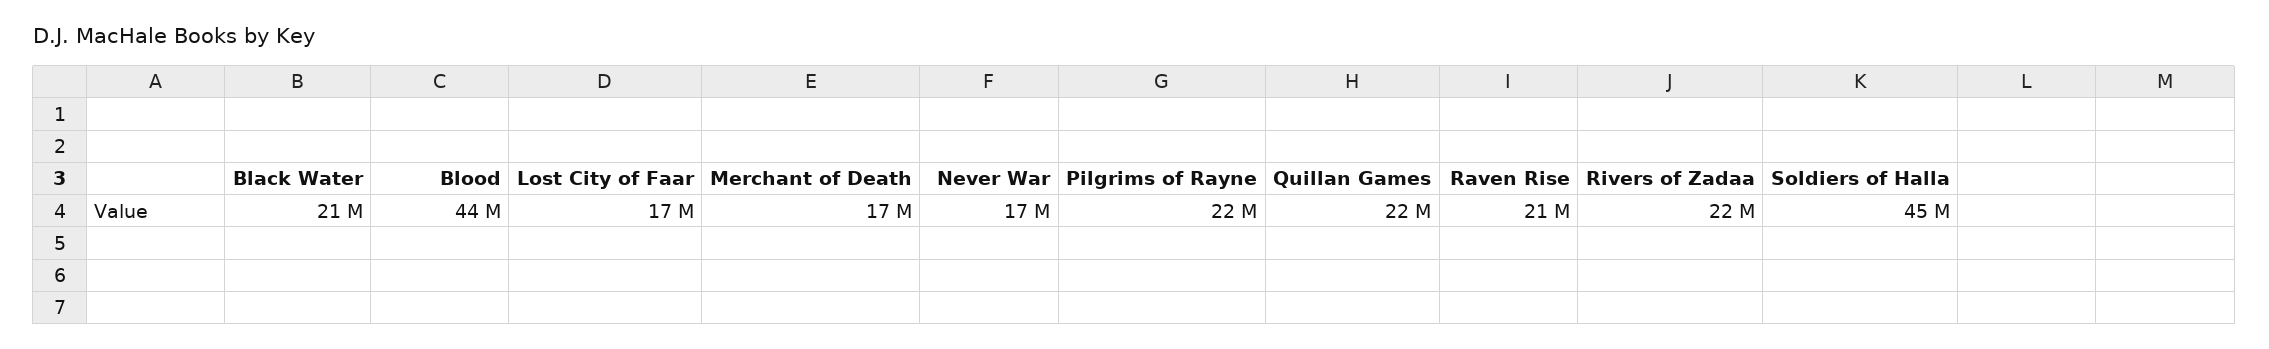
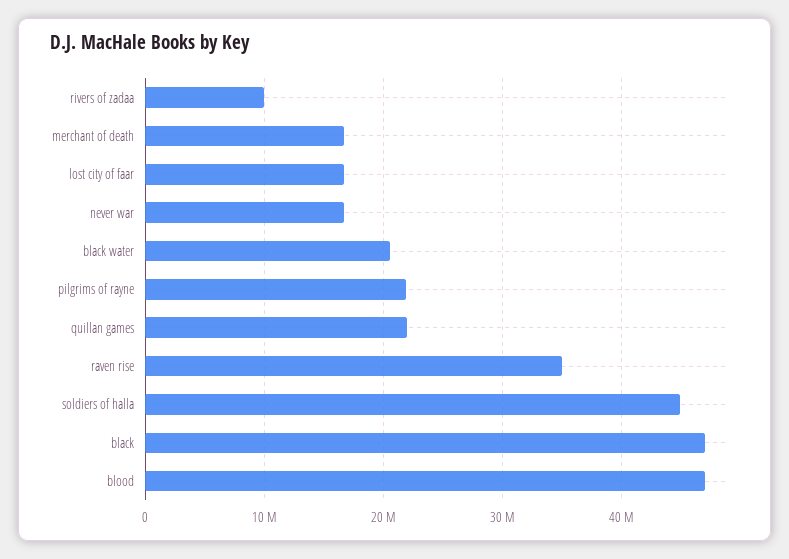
Blood: 44000000 -> 47000000
Raven Rise: 21000000 -> 35000000
Rivers of Zadaa: 22000000 -> 10000000
black: none -> 47000000

